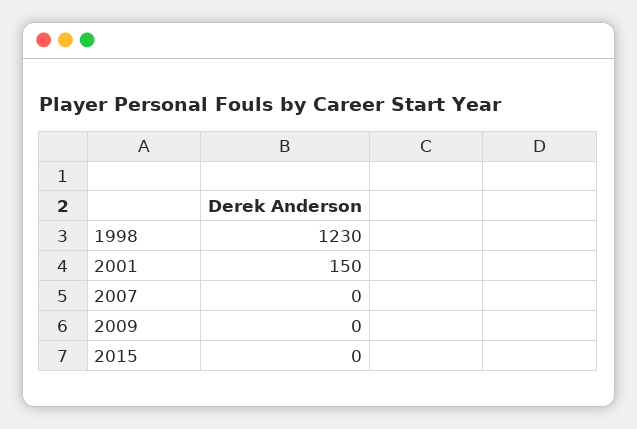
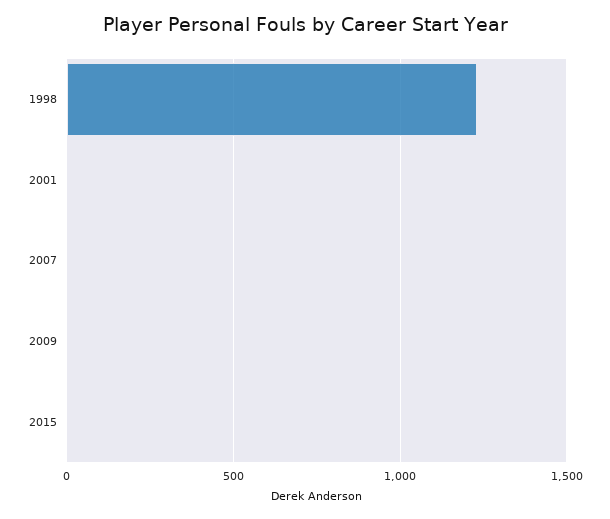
2001: 150 -> 0

